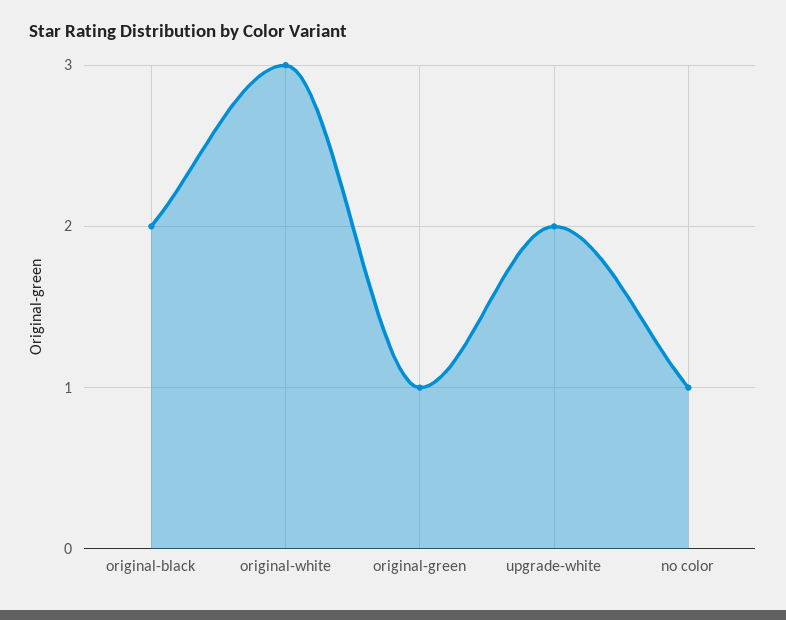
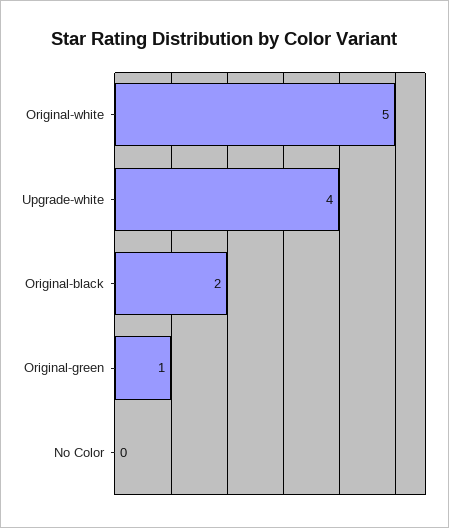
original-white: 3 -> 5
upgrade-white: 2 -> 4
no color: 1 -> 0

